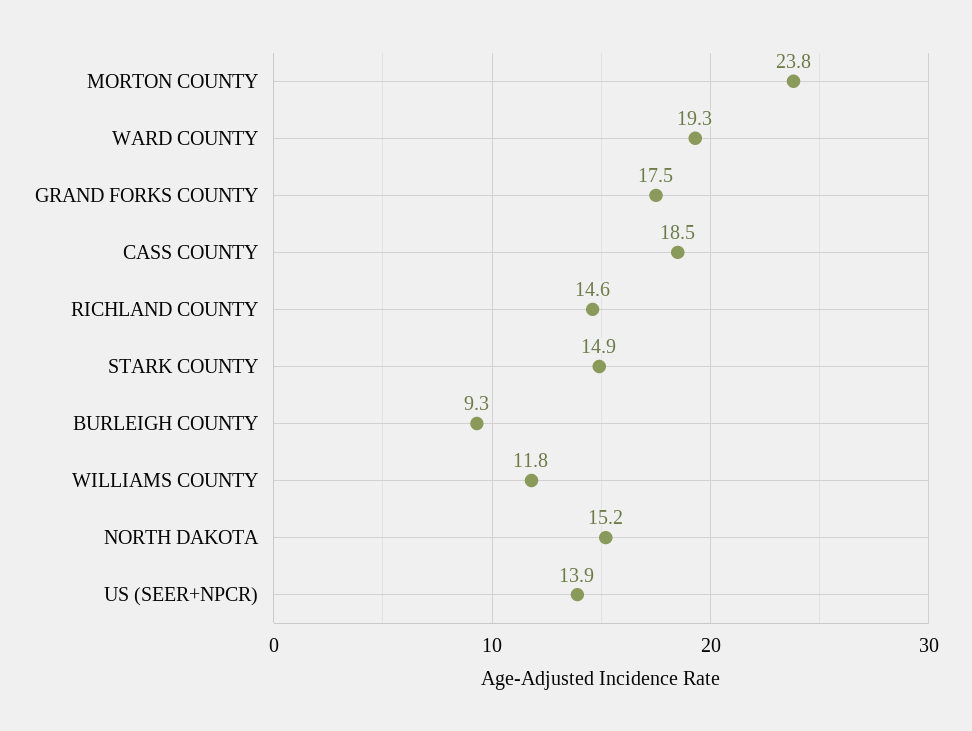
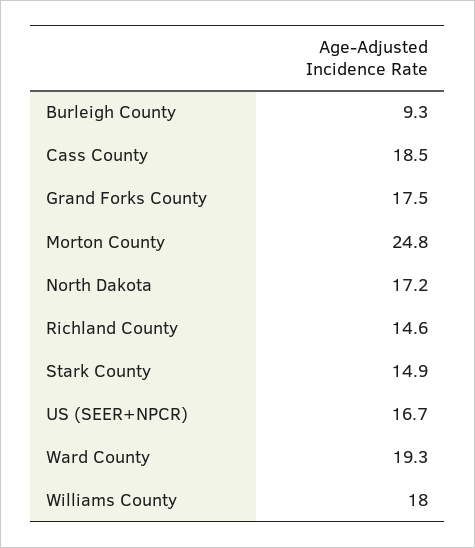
MORTON COUNTY: 23.8 -> 24.8
WILLIAMS COUNTY: 11.8 -> 18
NORTH DAKOTA: 15.2 -> 17.2
US (SEER+NPCR): 13.9 -> 16.7

